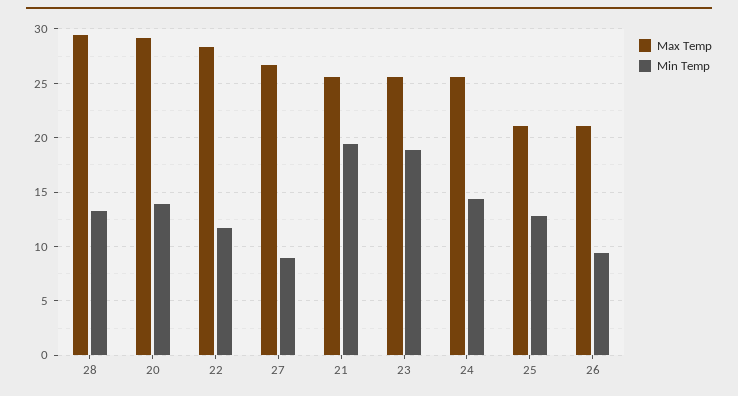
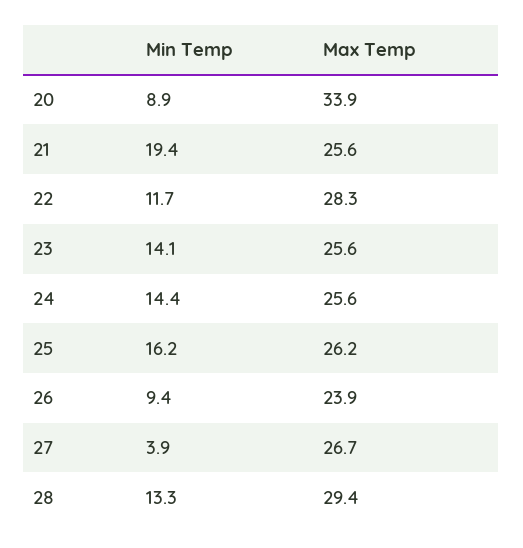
Max Temp, 20: 29 -> 33.9
Min Temp, 20: 14 -> 8.9
Min Temp, 27: 9 -> 3.9
Min Temp, 23: 19 -> 14.1
Max Temp, 25: 21 -> 26.2
Min Temp, 25: 13 -> 16.2
Max Temp, 26: 21 -> 23.9

